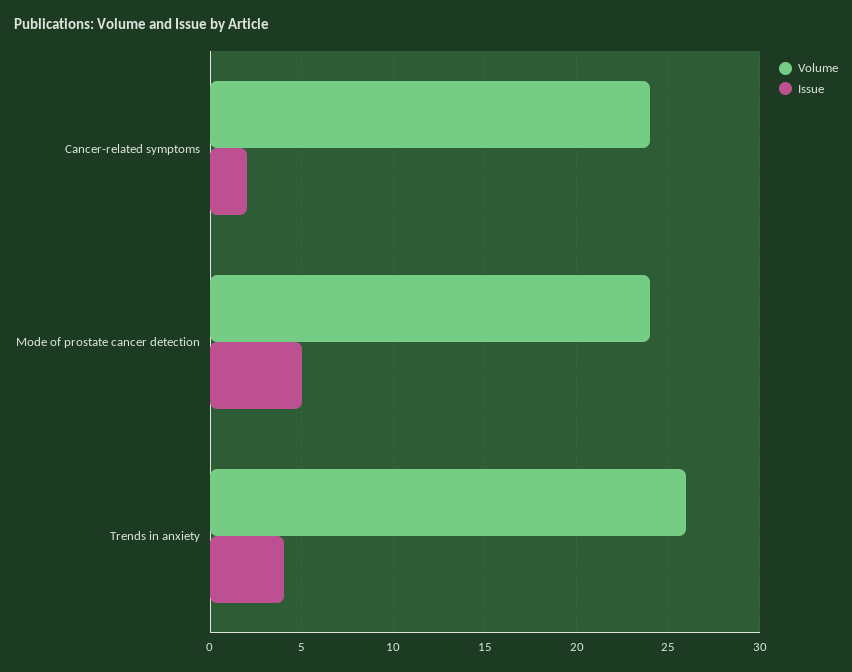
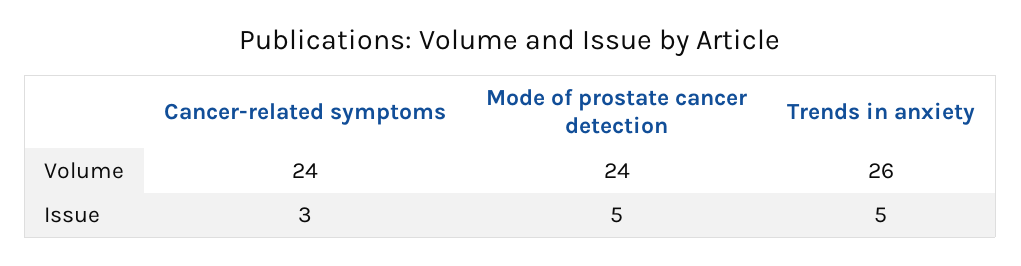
Issue, Cancer-related symptoms: 2 -> 3
Issue, Trends in anxiety: 4 -> 5

